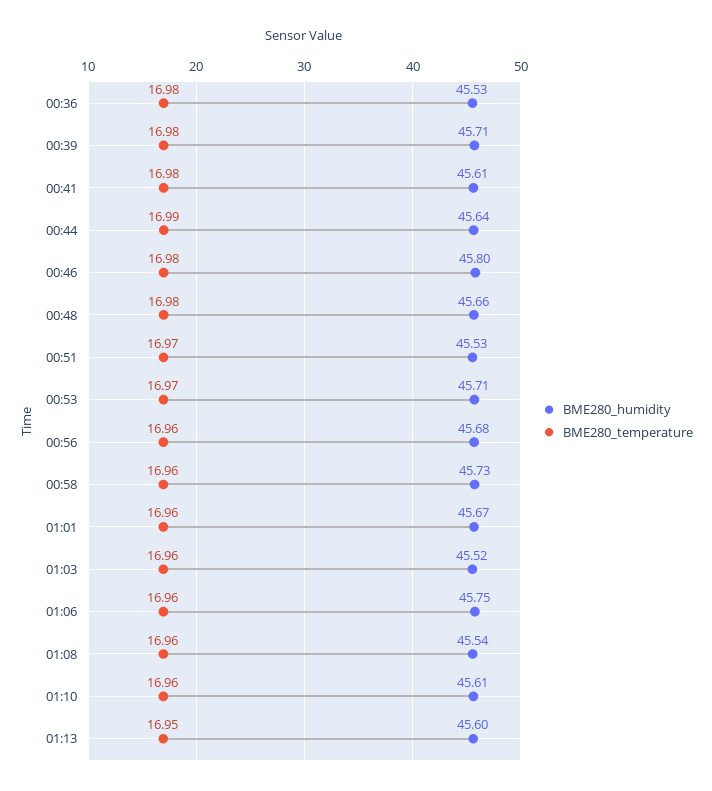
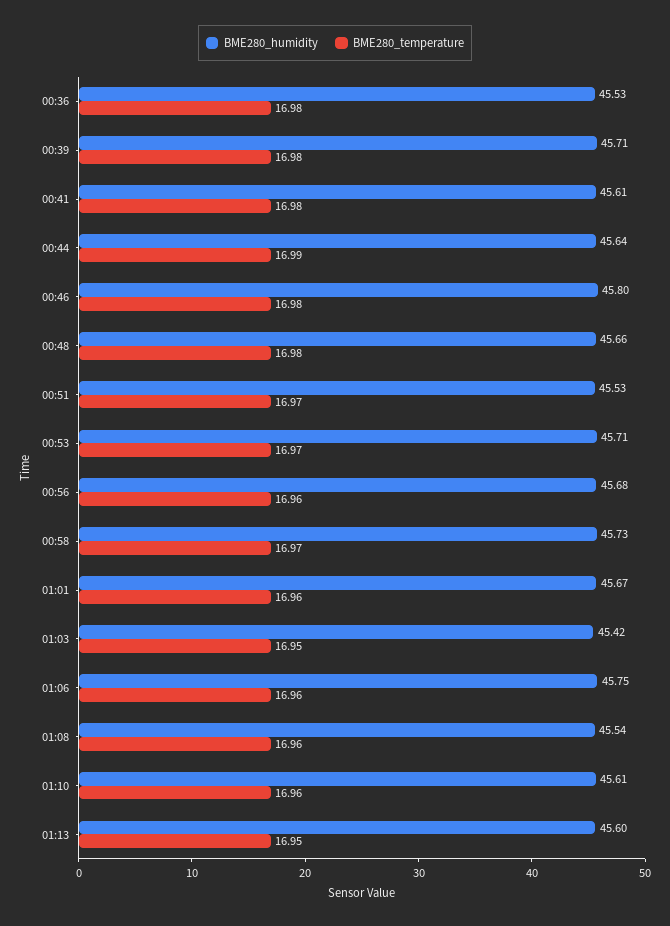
BME280_temperature, 00:58: 16.96 -> 16.97
BME280_humidity, 01:03: 45.52 -> 45.42
BME280_temperature, 01:03: 16.96 -> 16.95

